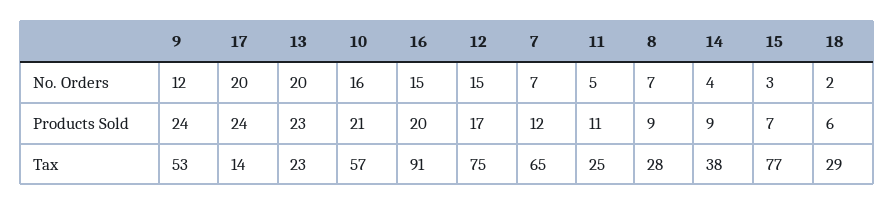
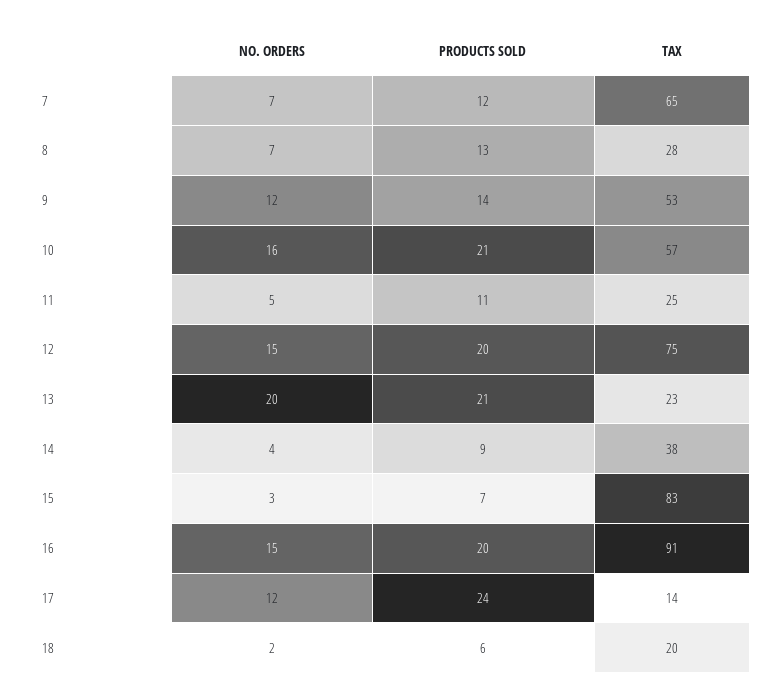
17, No. Orders: 20 -> 12
9, Products Sold: 24 -> 14
13, Products Sold: 23 -> 21
12, Products Sold: 17 -> 20
8, Products Sold: 9 -> 13
15, Tax: 77 -> 83
18, Tax: 29 -> 20

